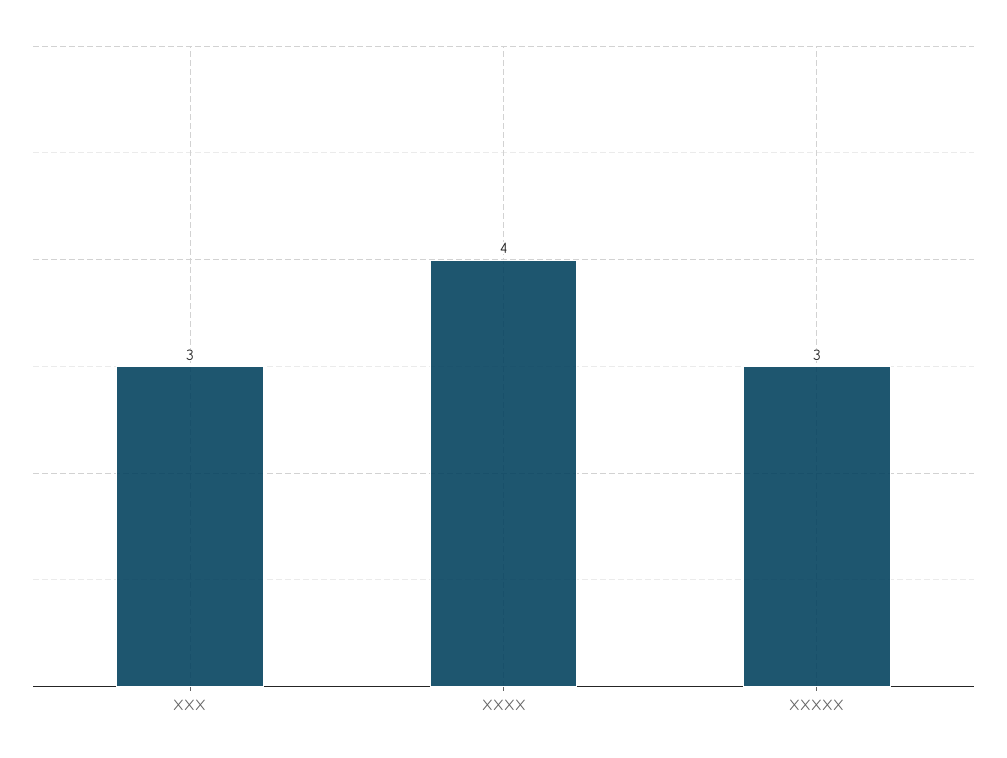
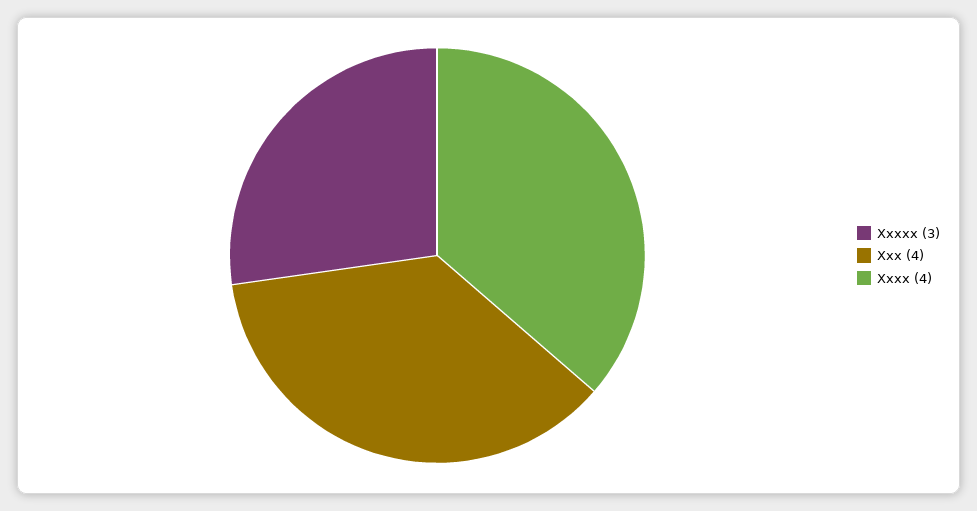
XXX: 3 -> 4

